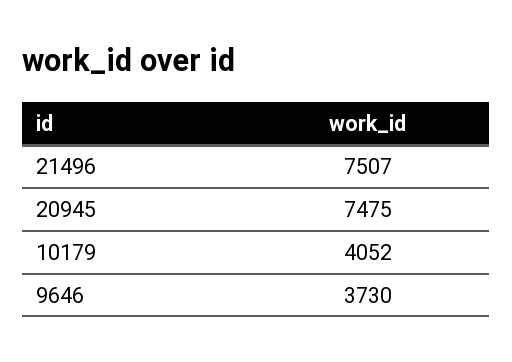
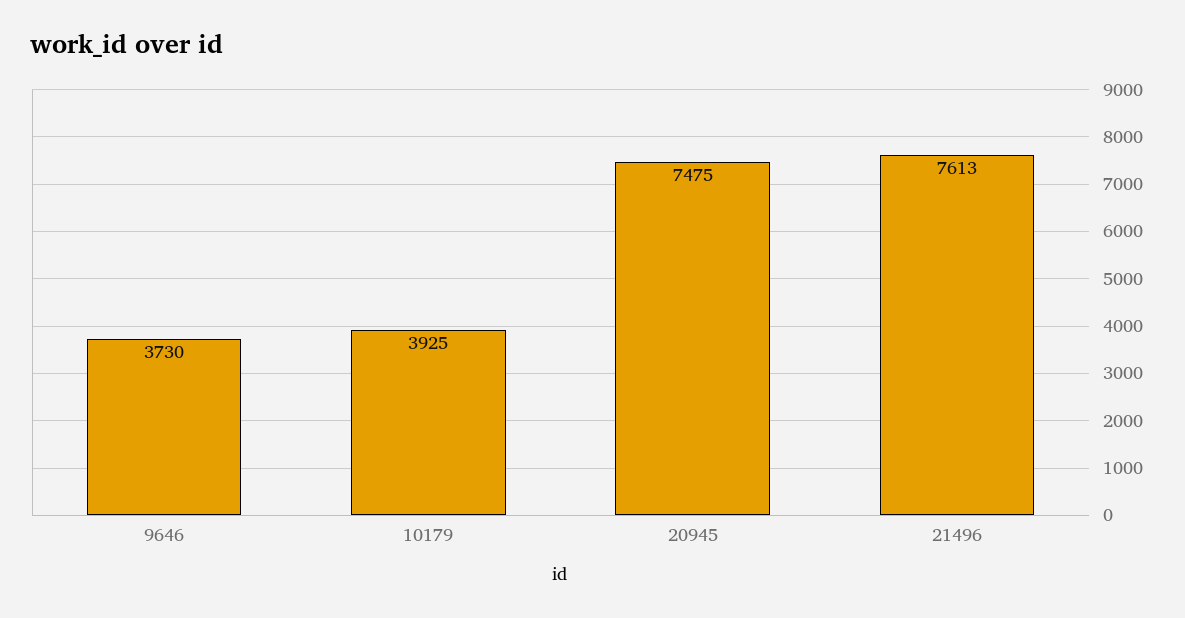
21496: 7507 -> 7613
10179: 4052 -> 3925

